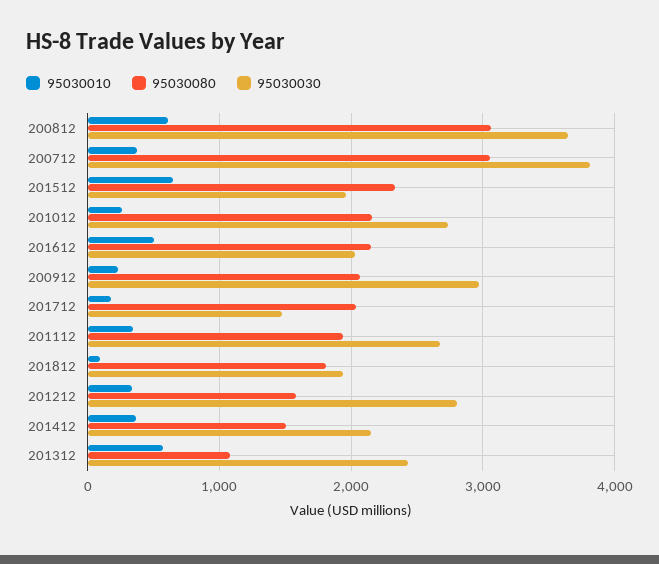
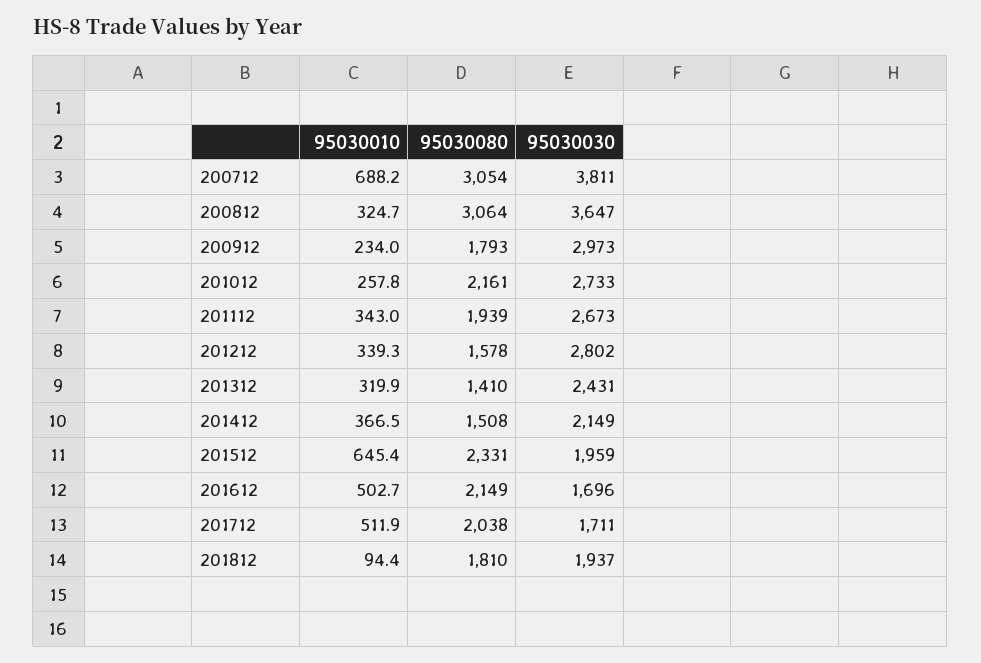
95030010, 200812: 600 -> 324.7
95030010, 200712: 400 -> 688.2
95030030, 201612: 2000 -> 1696
95030080, 200912: 2100 -> 1793
95030010, 201712: 200 -> 511.9
95030030, 201712: 1500 -> 1711
95030010, 201312: 600 -> 319.9
95030080, 201312: 1100 -> 1410

